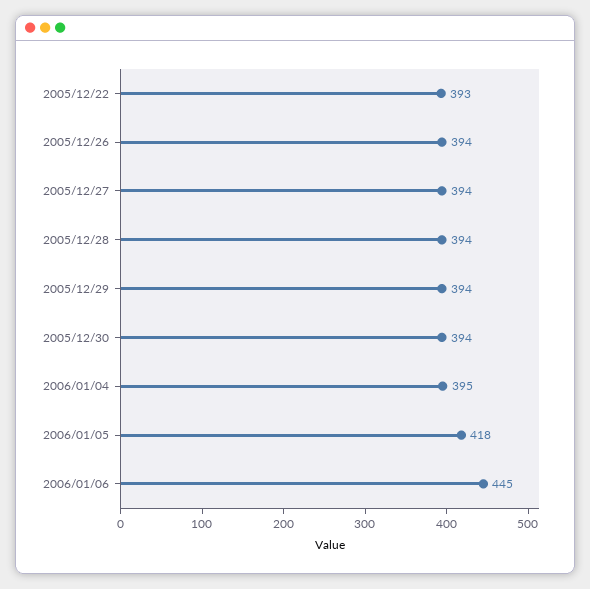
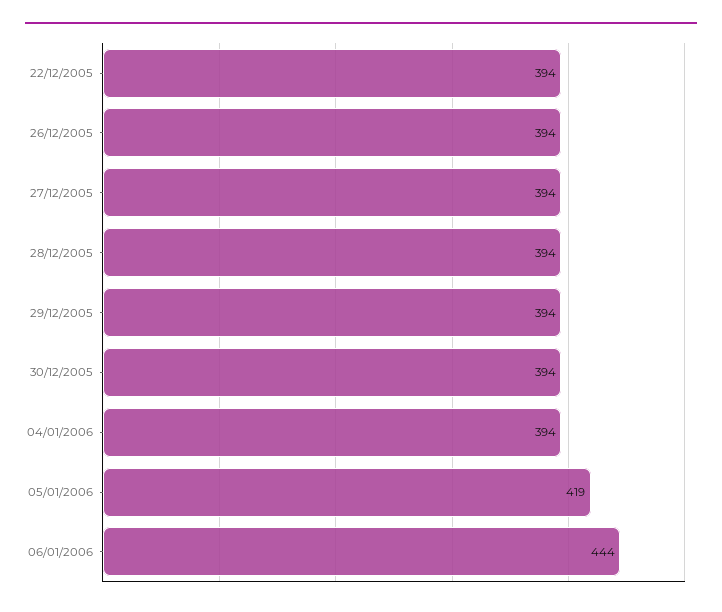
2005/12/22: 393 -> 394
2006/01/04: 395 -> 394
2006/01/05: 418 -> 419
2006/01/06: 445 -> 444

